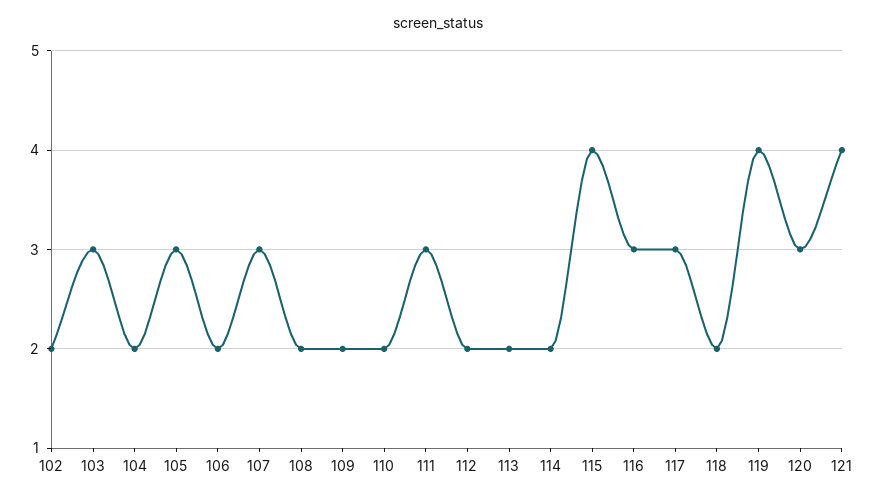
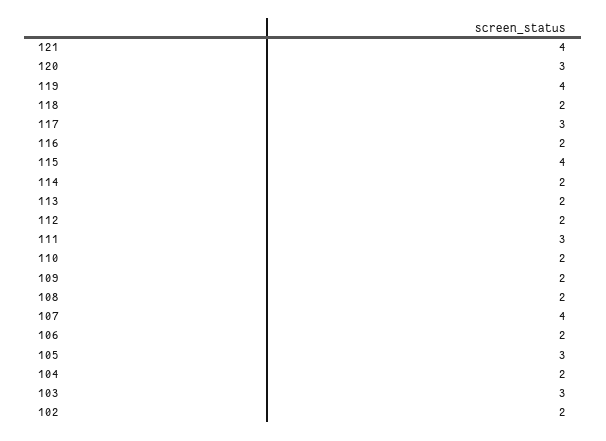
107: 3 -> 4
116: 3 -> 2

